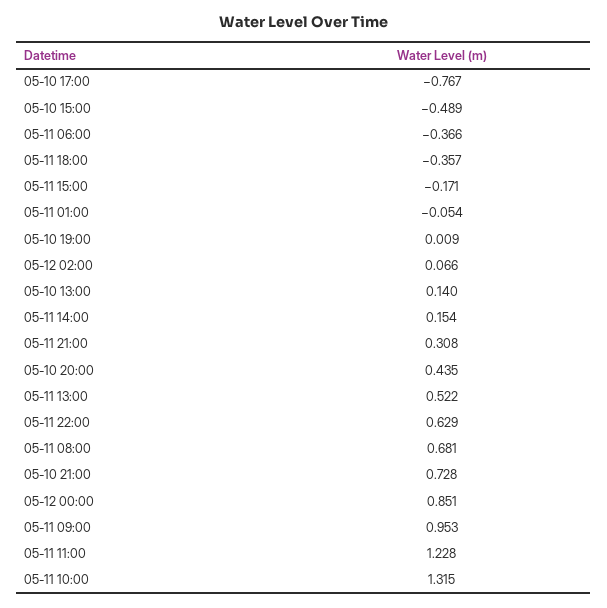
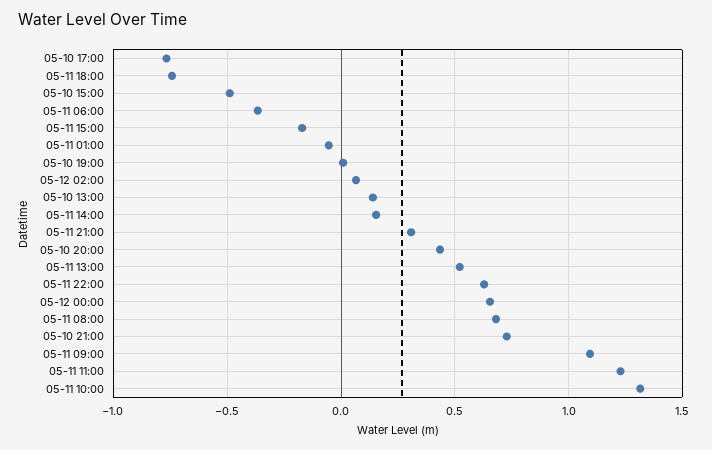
05-11 18:00: -0.357 -> -0.75
05-12 00:00: 0.851 -> 0.65
05-11 09:00: 0.953 -> 1.1

